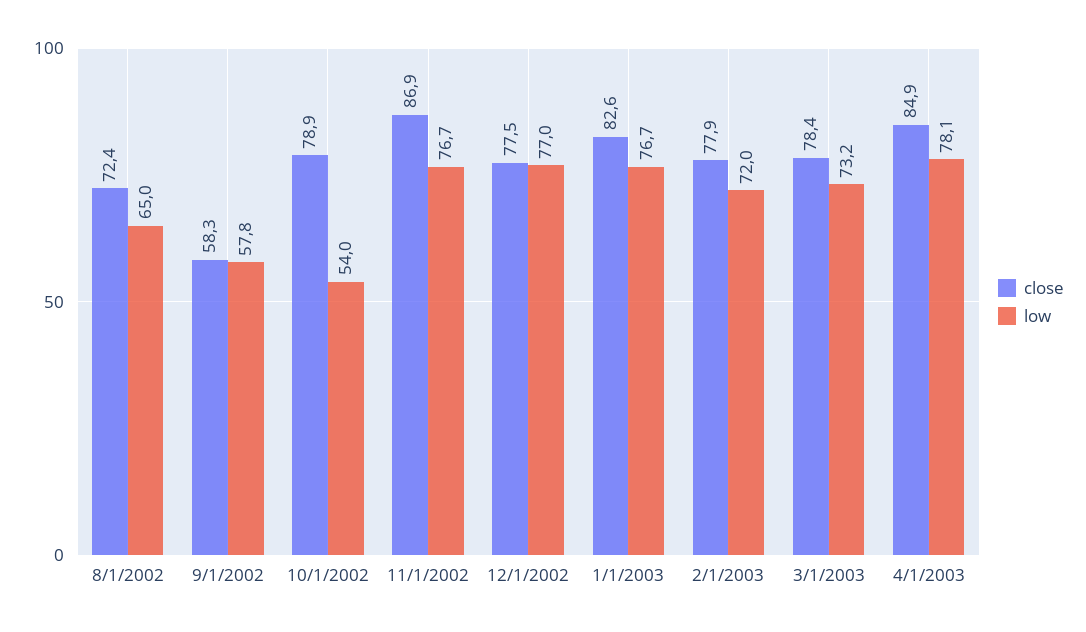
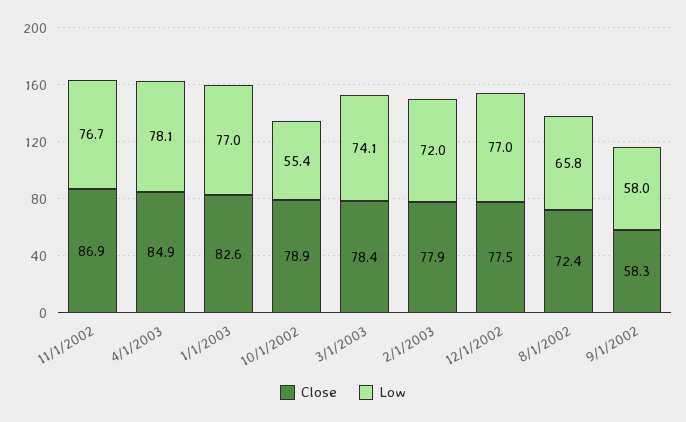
low, 8/1/2002: 65 -> 65.8
low, 9/1/2002: 57.8 -> 58
low, 10/1/2002: 54 -> 55.4
low, 1/1/2003: 76.7 -> 77
low, 3/1/2003: 73.2 -> 74.1

